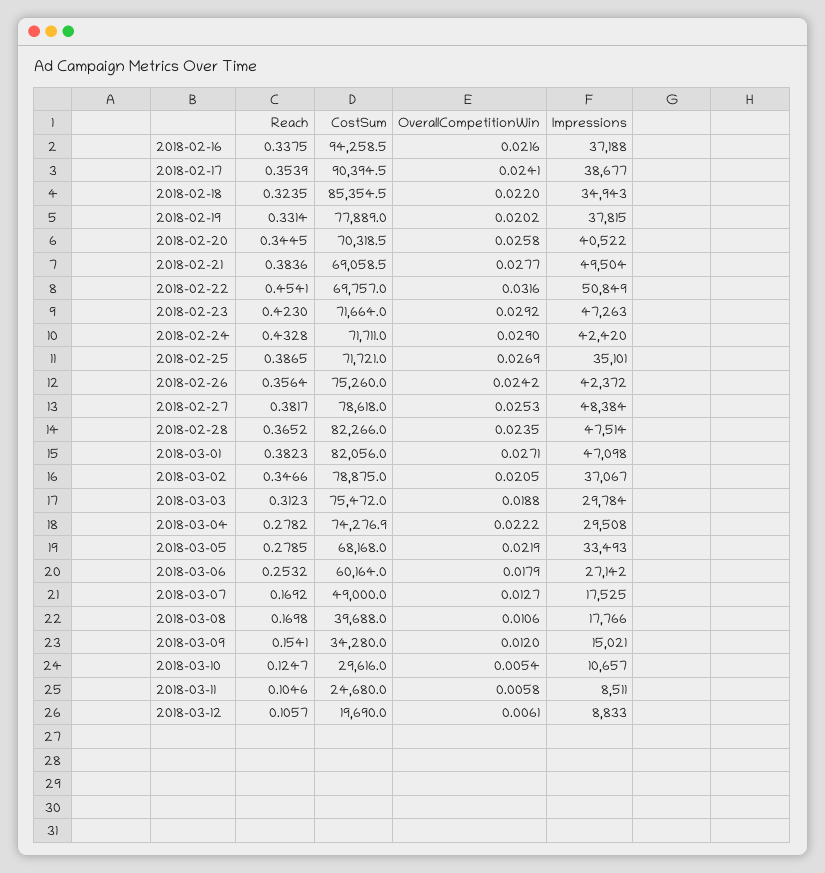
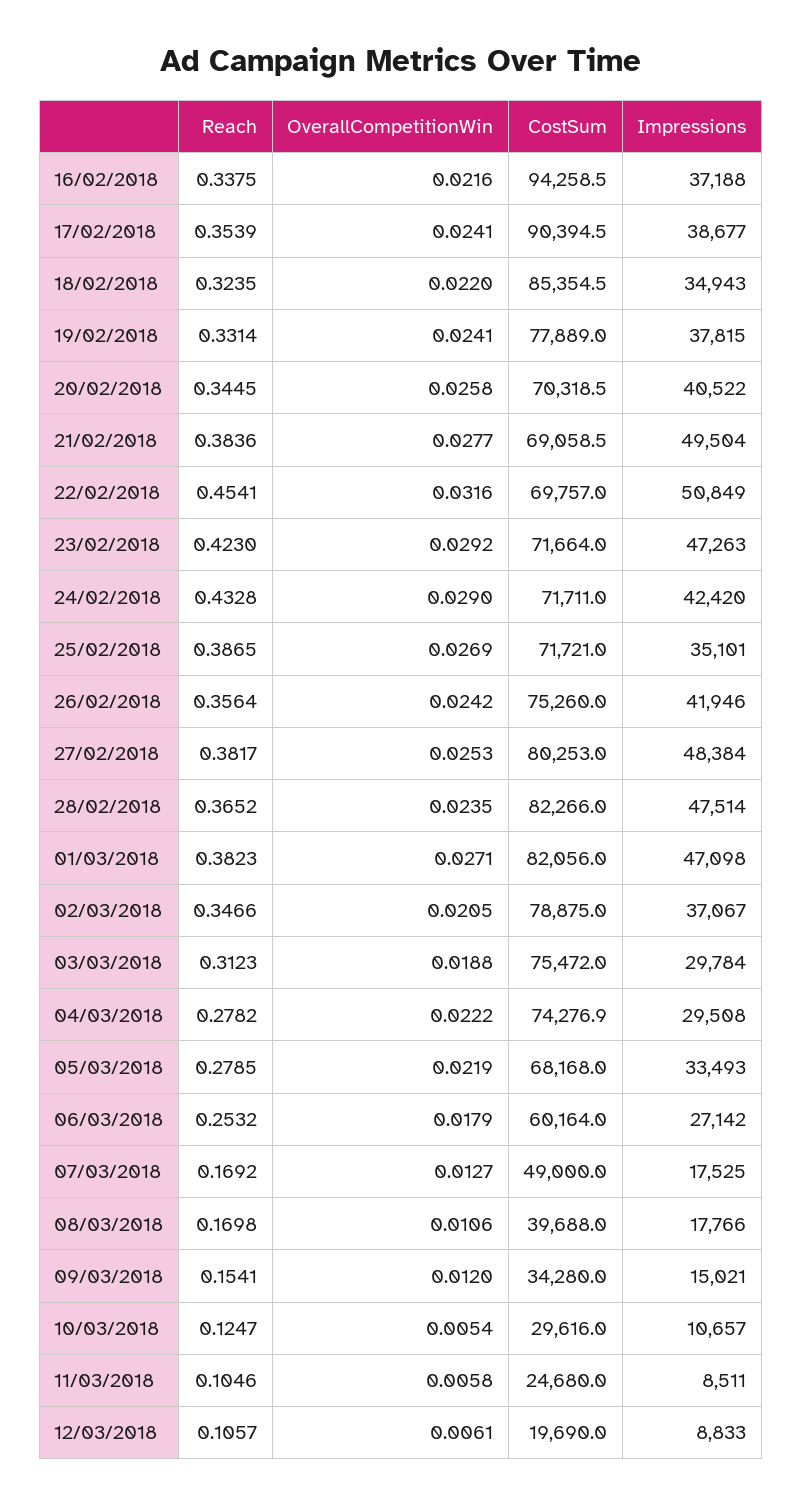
OverallCompetitionWin, 2018-02-19: 0.0202 -> 0.0241
Impressions, 2018-02-26: 42372 -> 41946
CostSum, 2018-02-27: 78618 -> 80253

